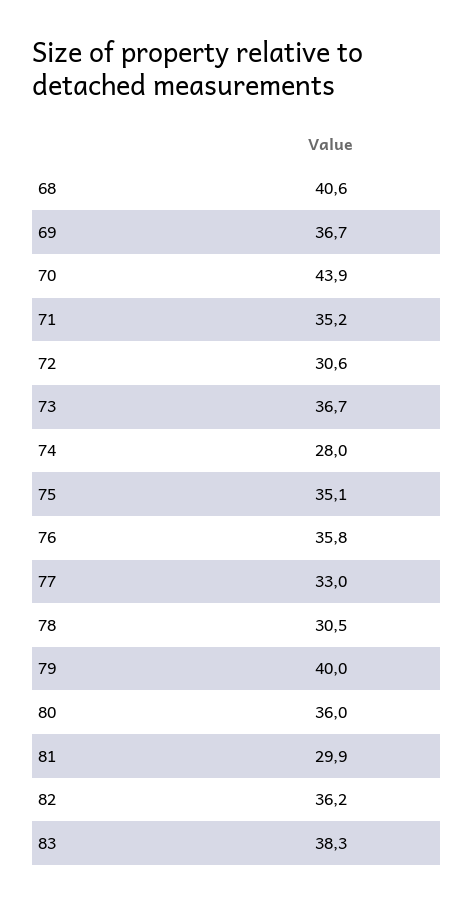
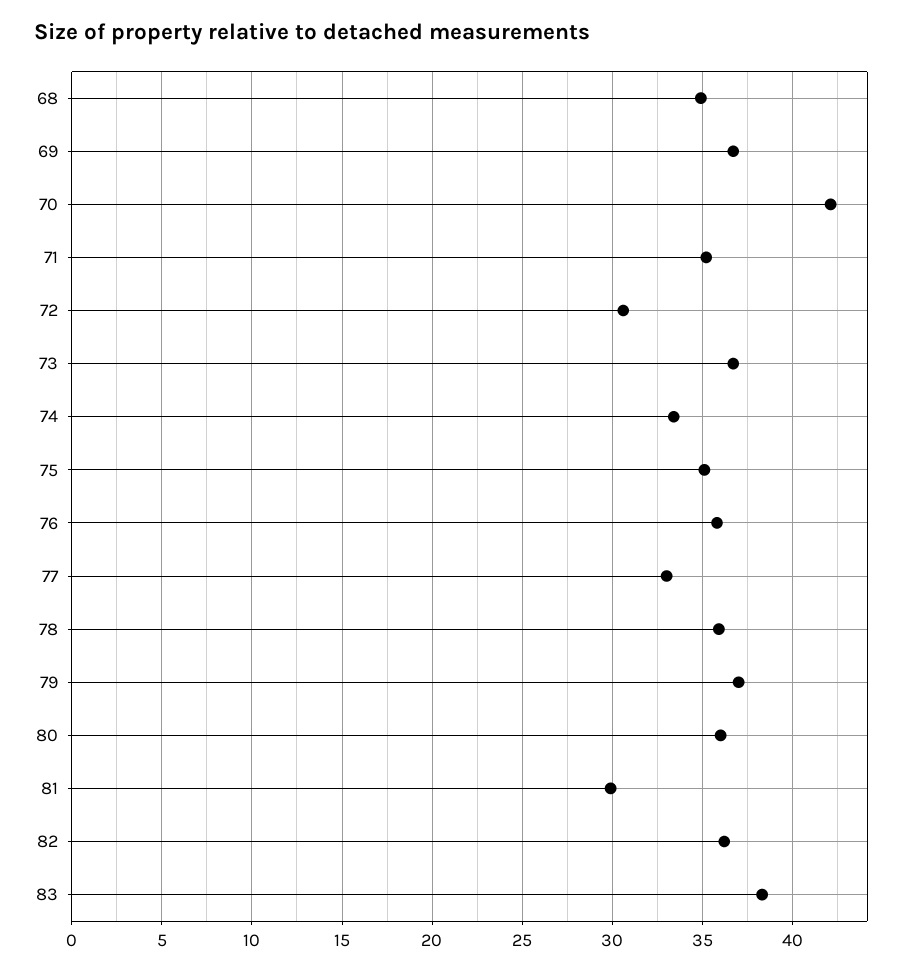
68: 40.6 -> 35
70: 43.9 -> 42
74: 28 -> 33.5
78: 30.5 -> 36
79: 40 -> 37

